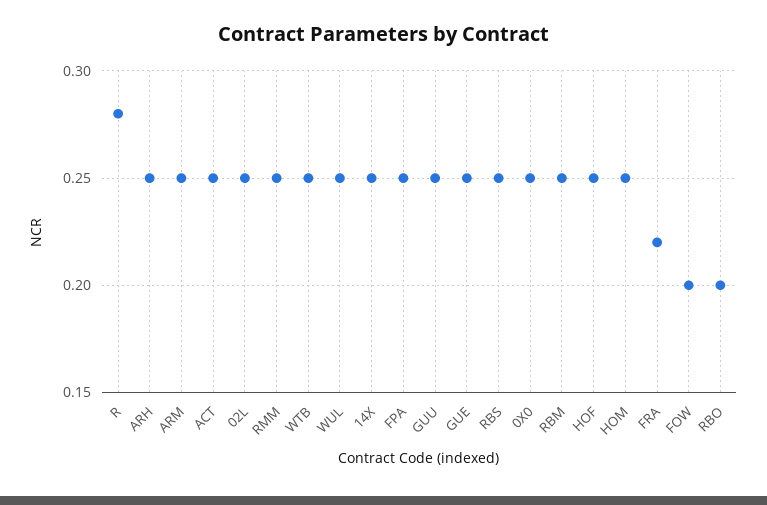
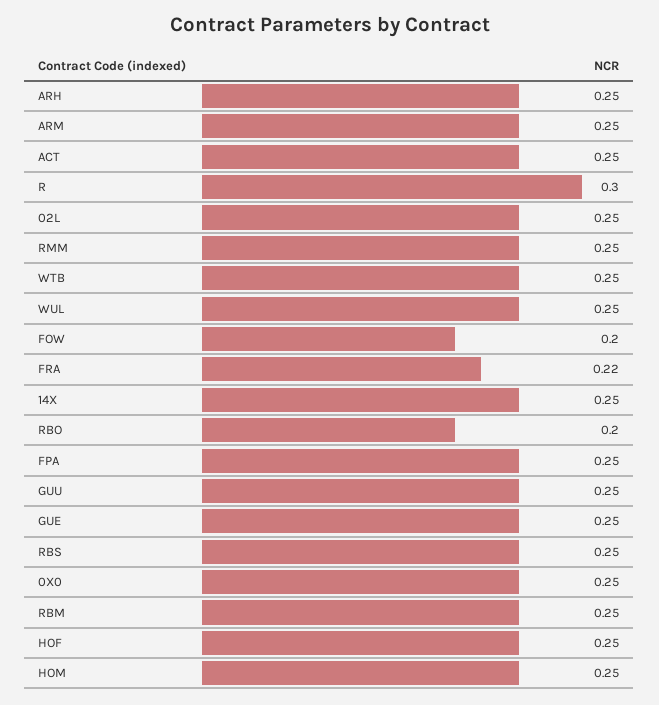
R: 0.28 -> 0.3

